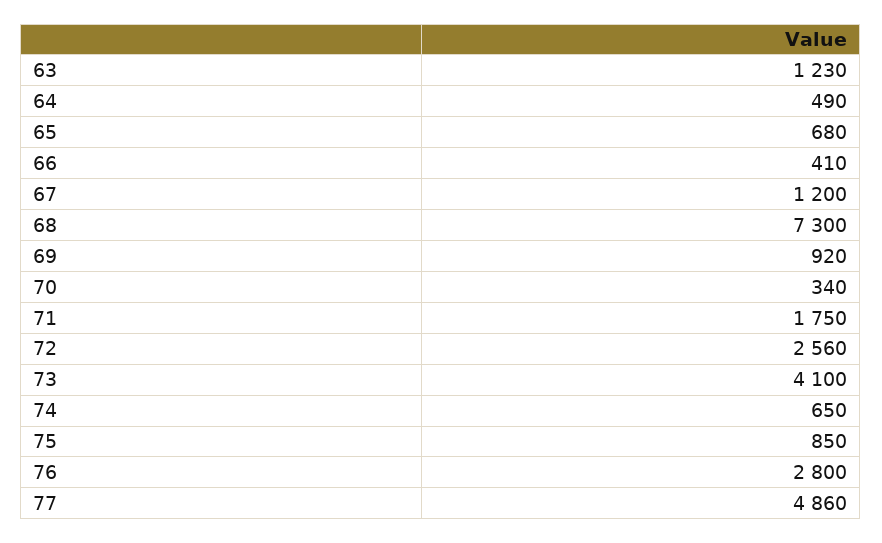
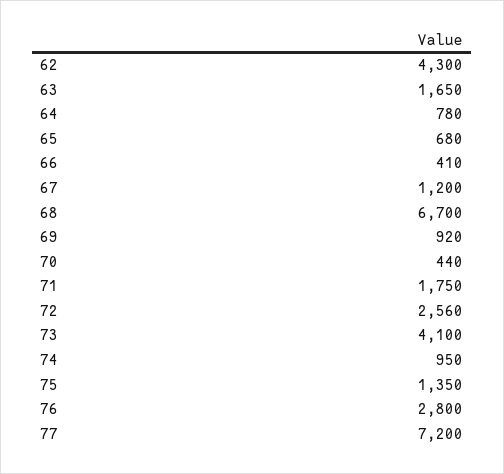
63: 1230 -> 1650
64: 490 -> 780
68: 7300 -> 6700
70: 340 -> 440
74: 650 -> 950
75: 850 -> 1350
77: 4860 -> 7200
62: none -> 4300

